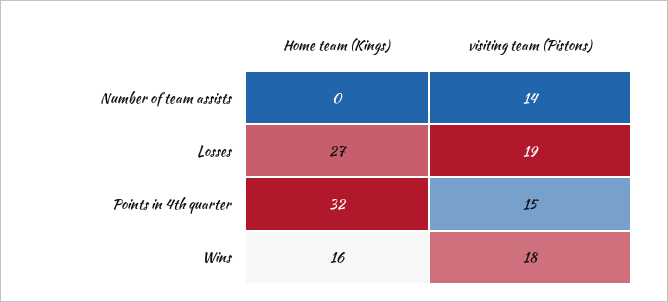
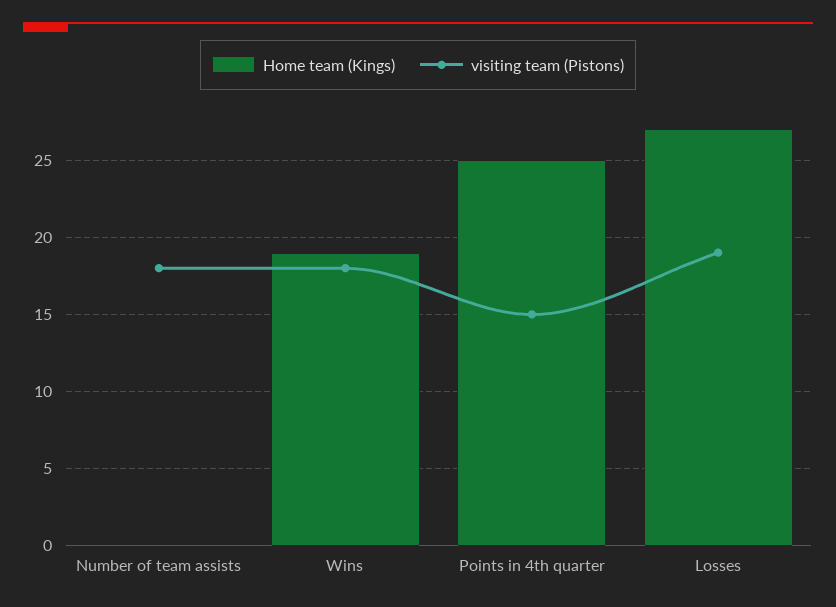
visiting team (Pistons), Number of team assists: 14 -> 18
Home team (Kings), Points in 4th quarter: 32 -> 25
Home team (Kings), Wins: 16 -> 19

